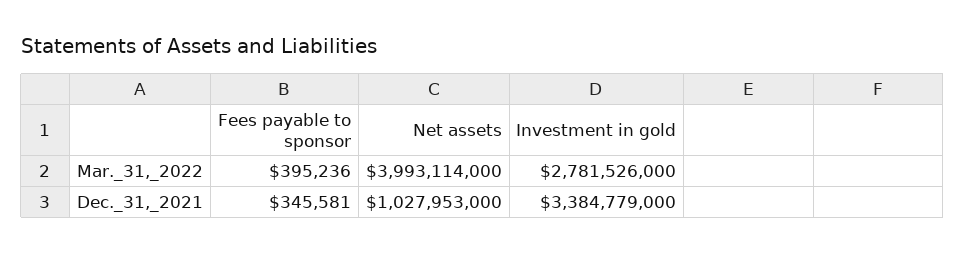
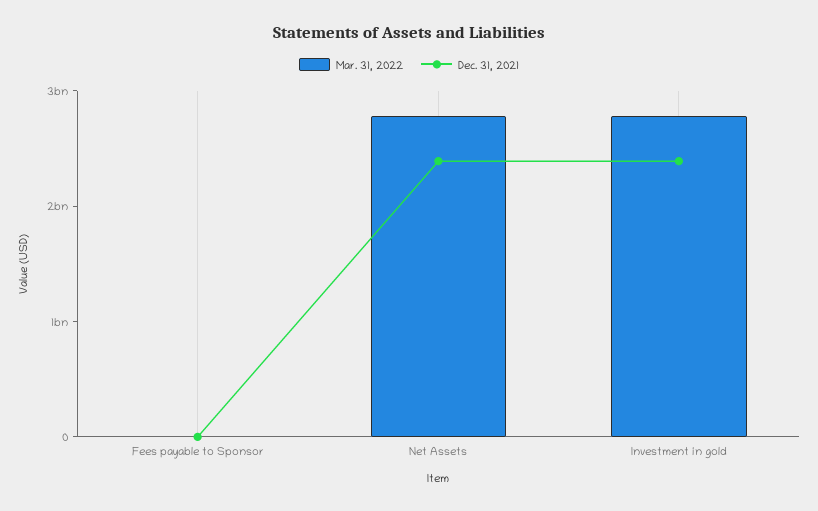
Mar._31,_2022, Net assets: 3993114000 -> 2800000000
Dec._31,_2021, Net assets: 1027953000 -> 2400000000
Dec._31,_2021, Investment in gold: 3384779000 -> 2400000000

